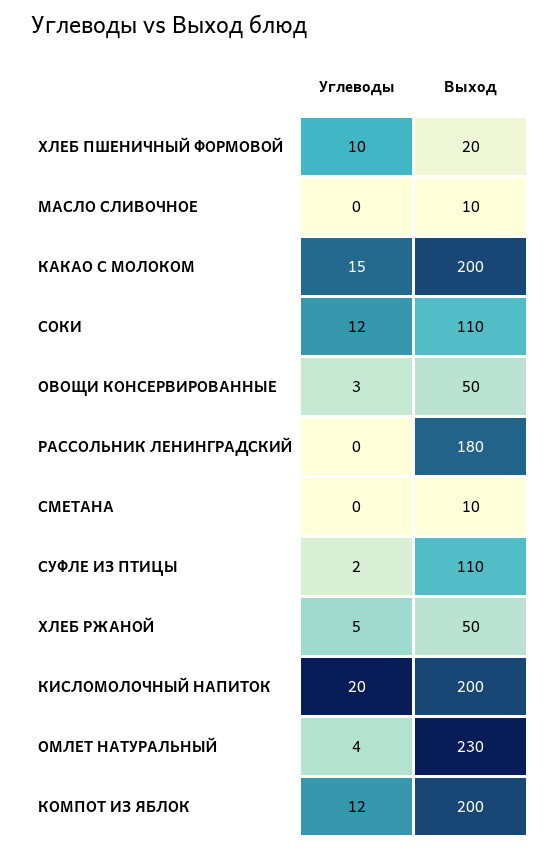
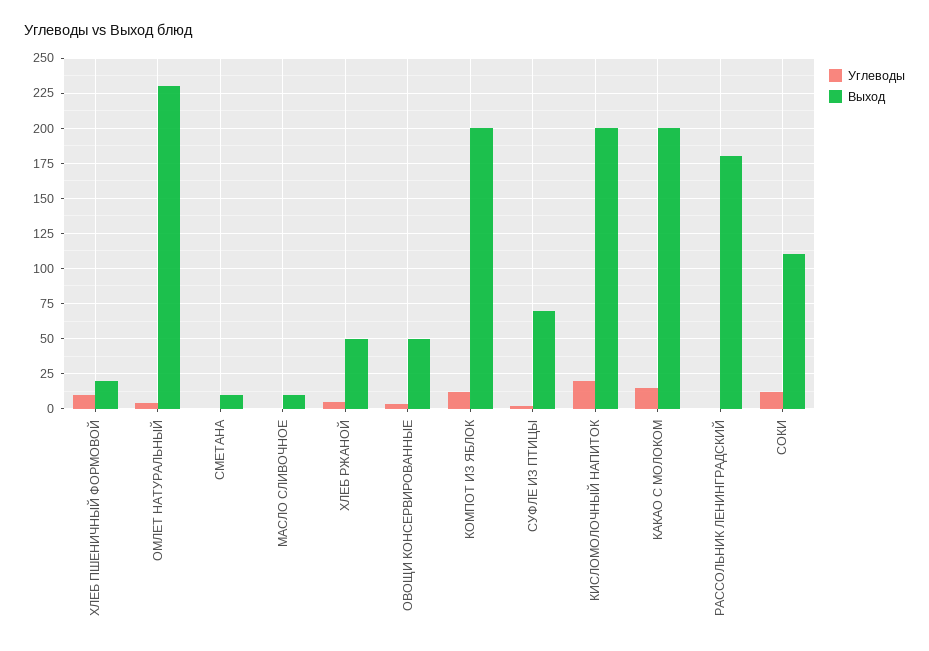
Выход, СУФЛЕ ИЗ ПТИЦЫ: 110 -> 70

